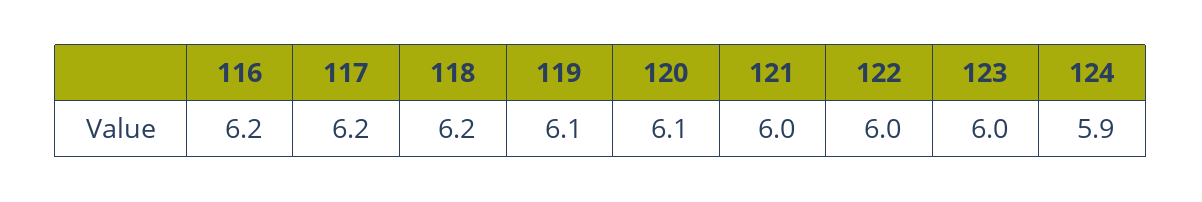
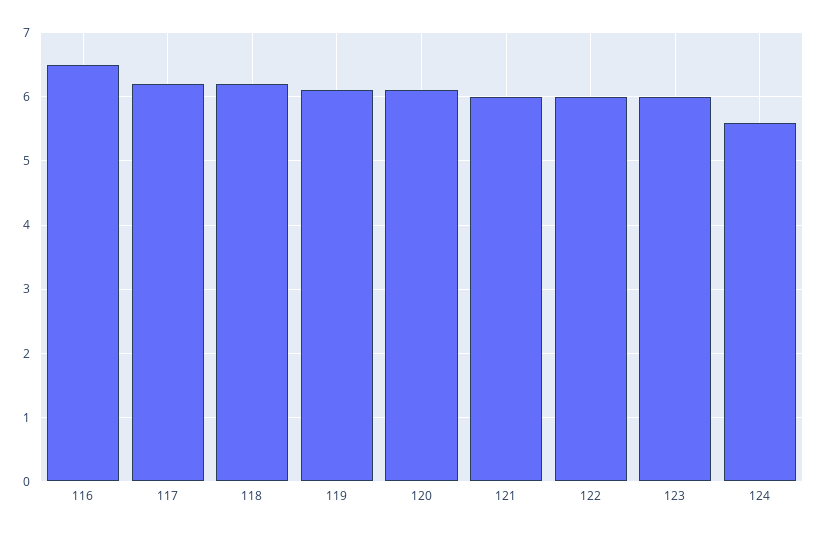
116: 6.2 -> 6.5
124: 5.9 -> 5.6

